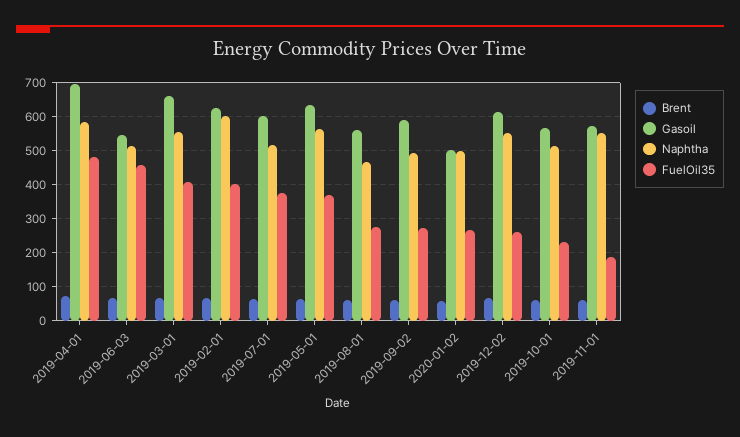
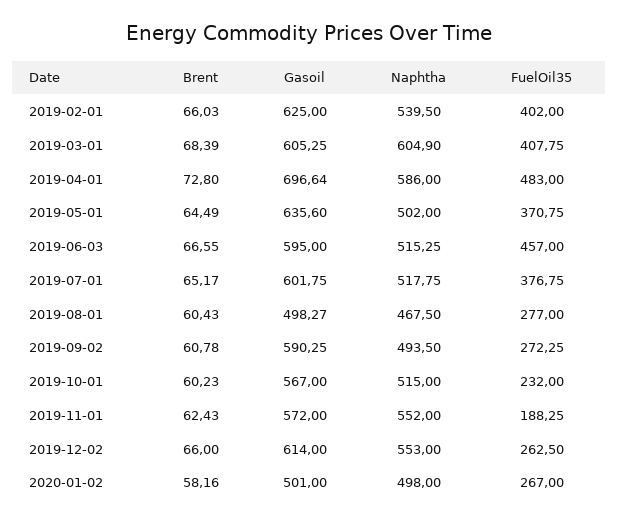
Gasoil, 2019-06-03: 540 -> 595
Gasoil, 2019-03-01: 660 -> 605.25
Naphtha, 2019-03-01: 560 -> 604.9
Naphtha, 2019-02-01: 600 -> 539.5
Naphtha, 2019-05-01: 560 -> 502
Gasoil, 2019-08-01: 560 -> 498.27

